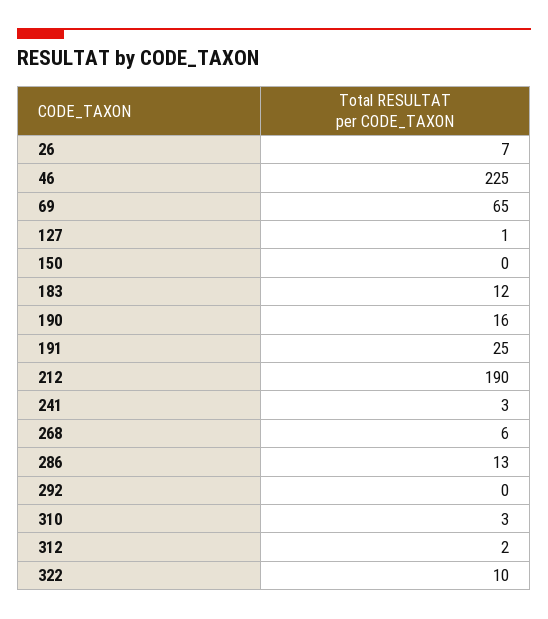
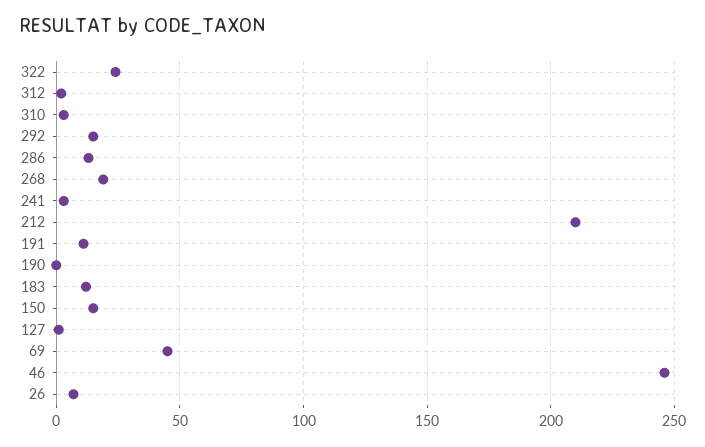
46: 225 -> 245
69: 65 -> 45
150: 0 -> 15
190: 16 -> 0
191: 25 -> 10
212: 190 -> 210
268: 6 -> 20
292: 0 -> 15
322: 10 -> 25

